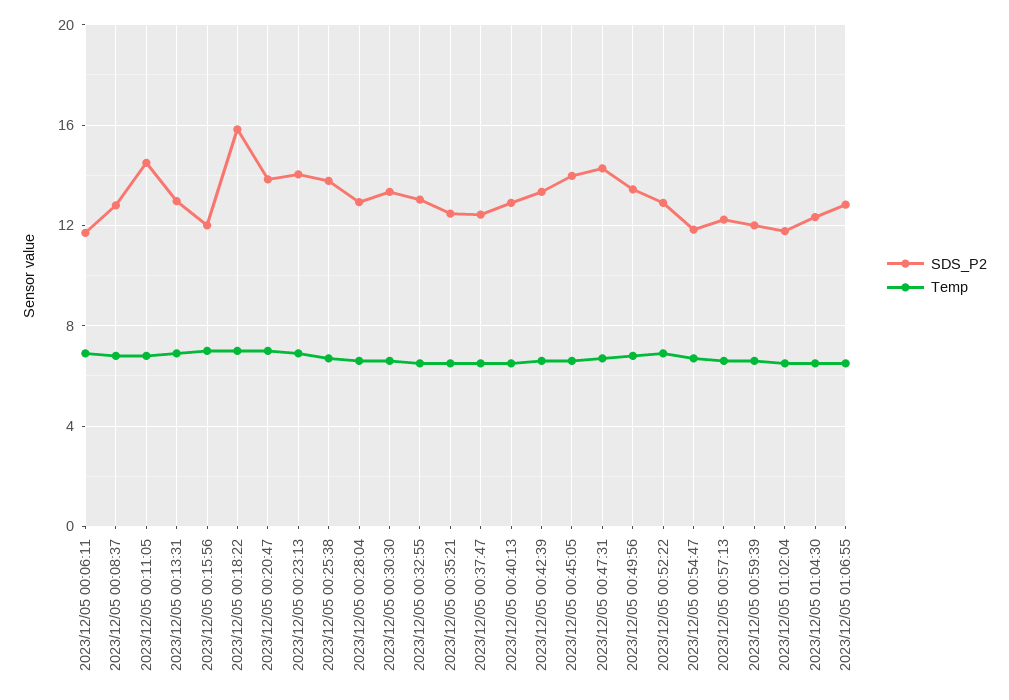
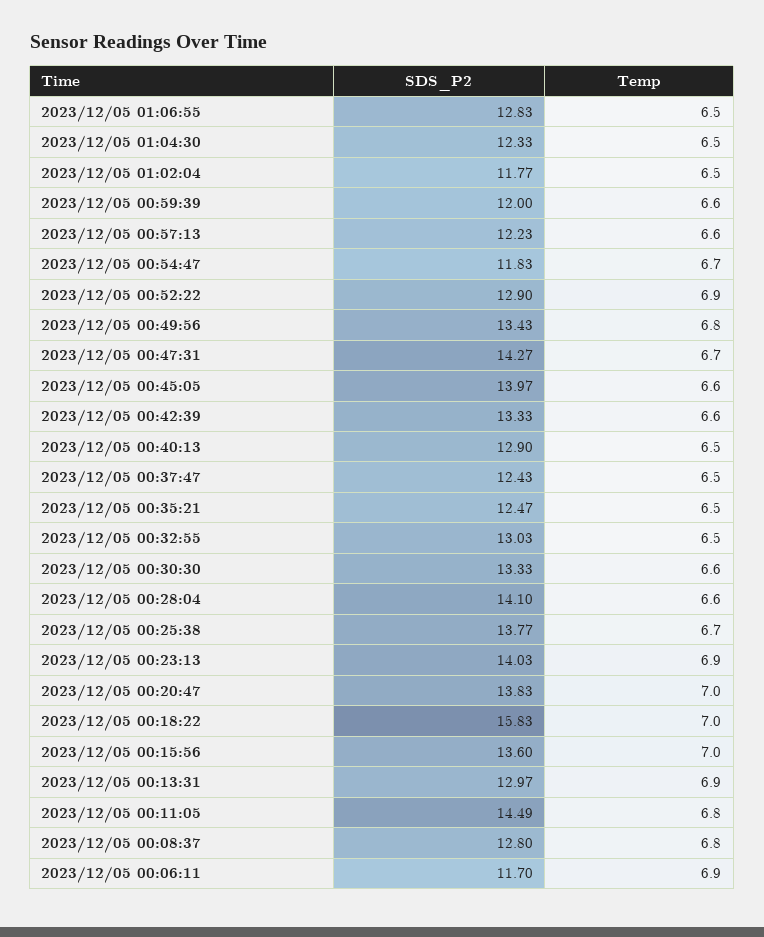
SDS_P2, 2023/12/05 00:15:56: 12 -> 13.6
SDS_P2, 2023/12/05 00:28:04: 13 -> 14.1

